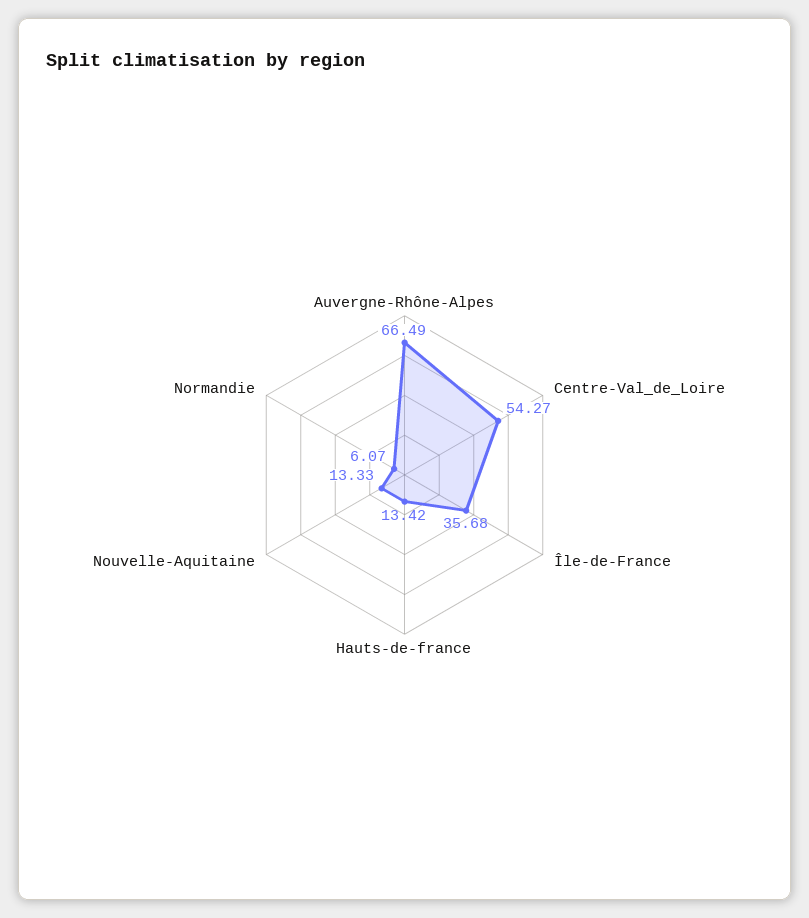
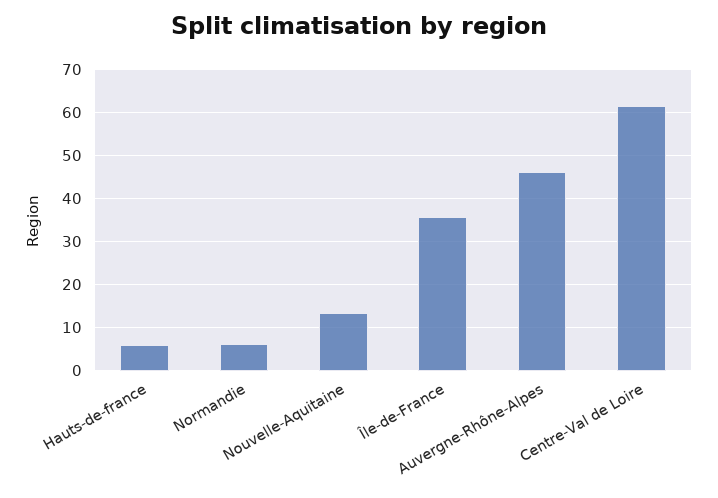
Auvergne-Rhône-Alpes: 66.49 -> 46
Centre-Val_de_Loire: 54.27 -> 62
Hauts-de-france: 13.42 -> 6

